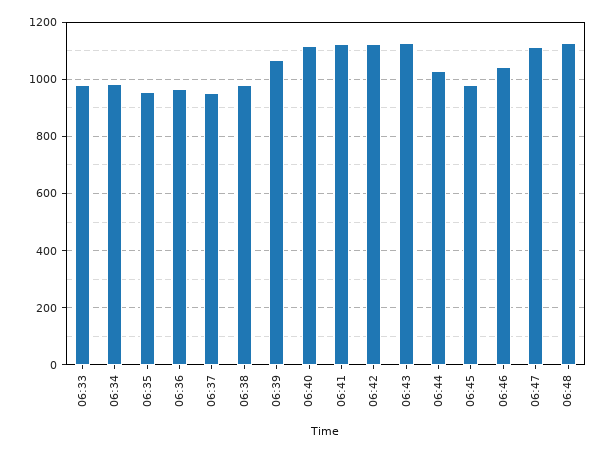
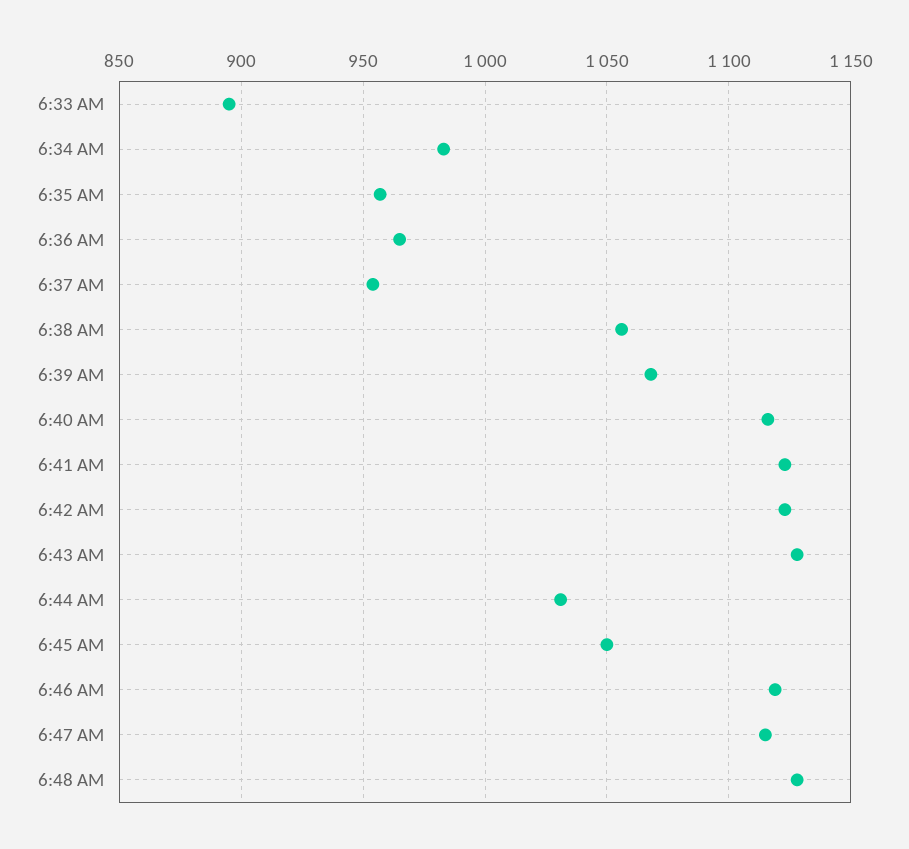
06:33: 975 -> 895
06:38: 975 -> 1055
06:45: 975 -> 1050
06:46: 1050 -> 1120

